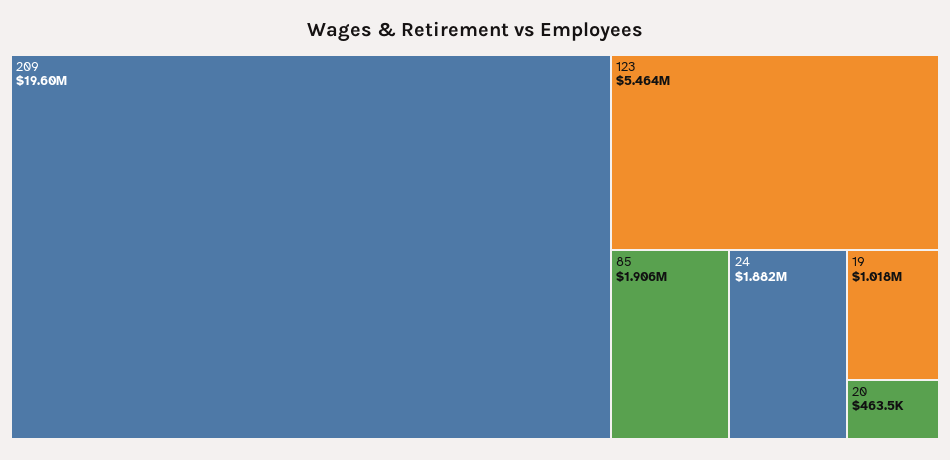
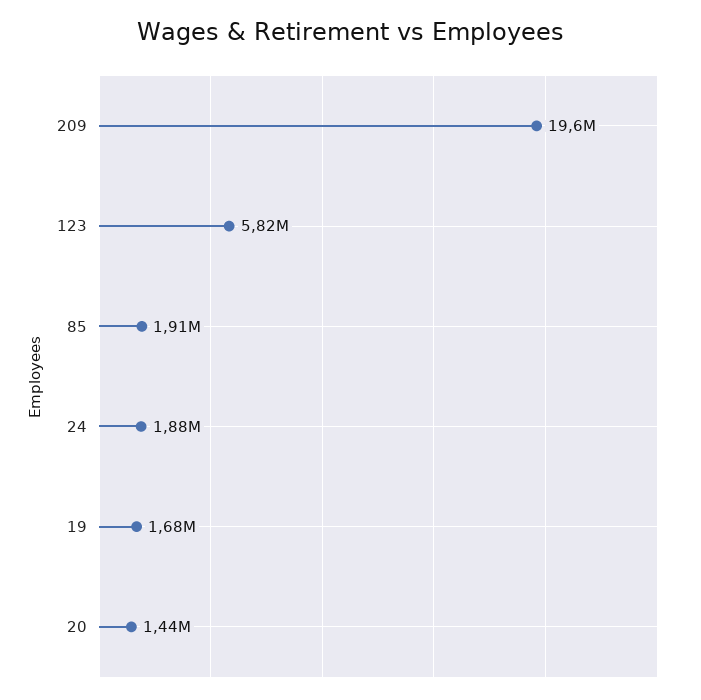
123: 5464000 -> 5820000
19: 1018000 -> 1680000
20: 463500 -> 1440000

